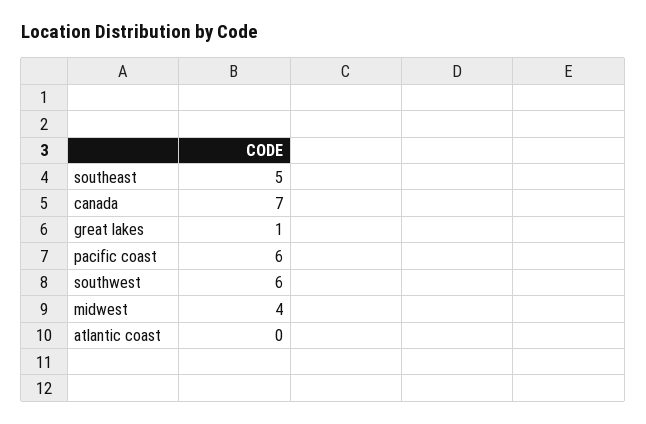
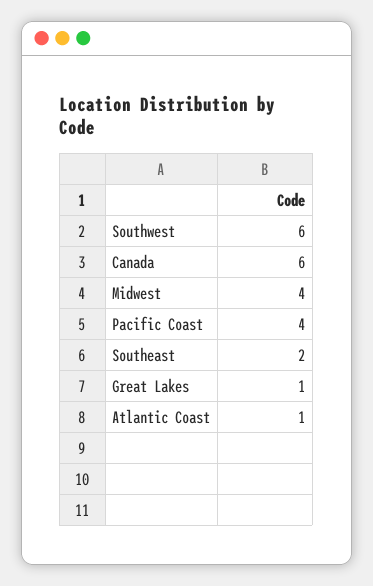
southeast: 5 -> 2
canada: 7 -> 6
pacific coast: 6 -> 4
atlantic coast: 0 -> 1

